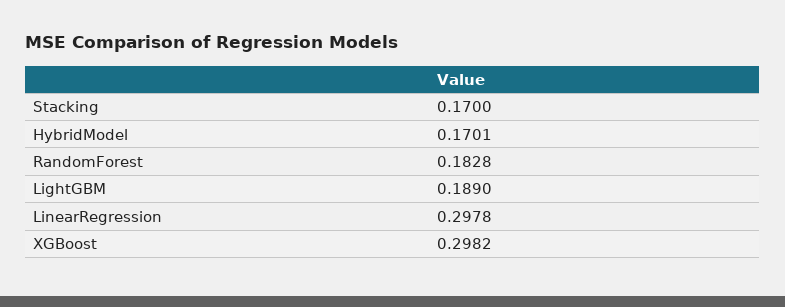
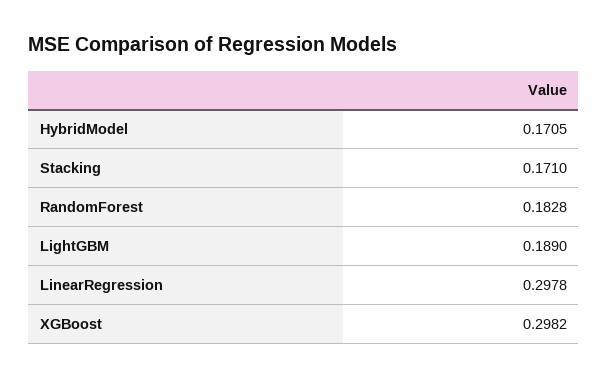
Stacking: 0.17 -> 0.171
HybridModel: 0.1701 -> 0.1705

